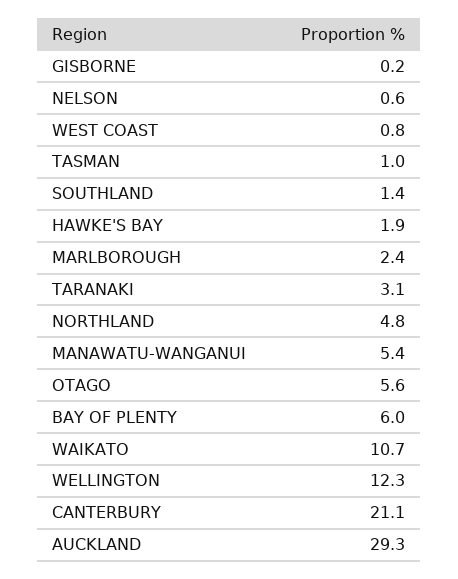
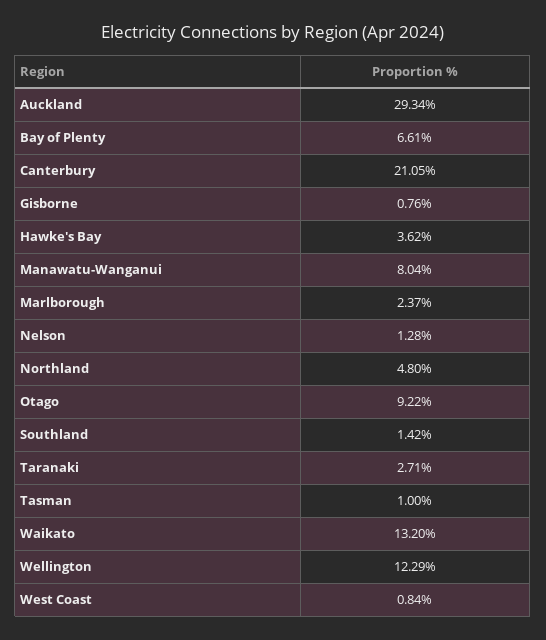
GISBORNE: 0.2 -> 0.76
NELSON: 0.6 -> 1.28
HAWKE'S BAY: 1.9 -> 3.62
TARANAKI: 3.1 -> 2.71
MANAWATU-WANGANUI: 5.4 -> 8.04
OTAGO: 5.6 -> 9.22
BAY OF PLENTY: 6 -> 6.61
WAIKATO: 10.7 -> 13.2

